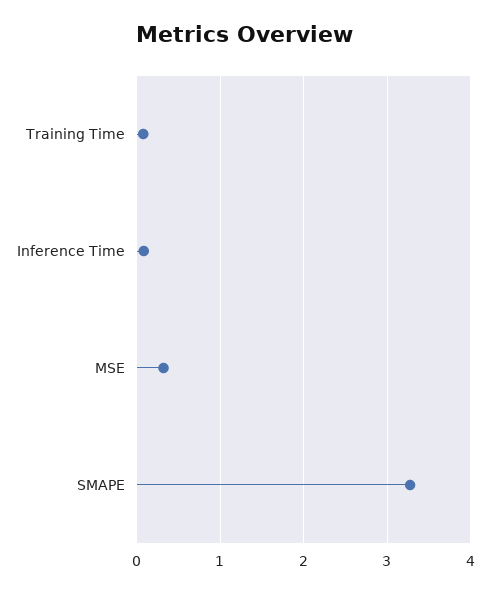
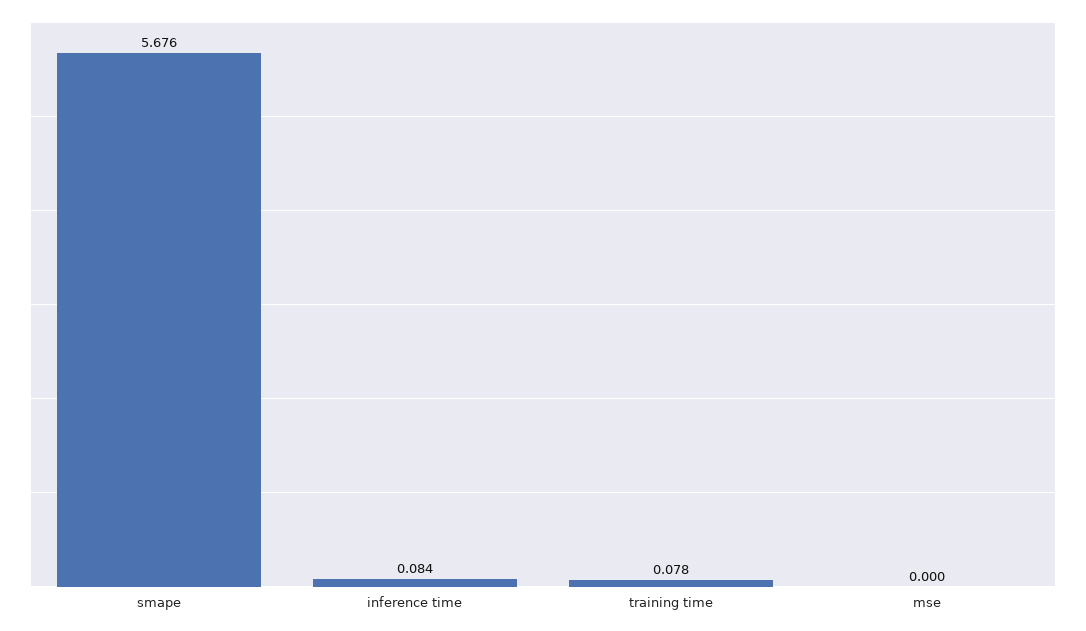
MSE: 0.3 -> 0
SMAPE: 3.3 -> 5.676

